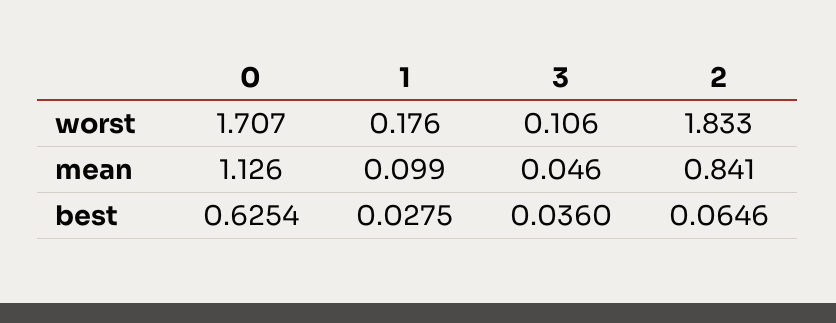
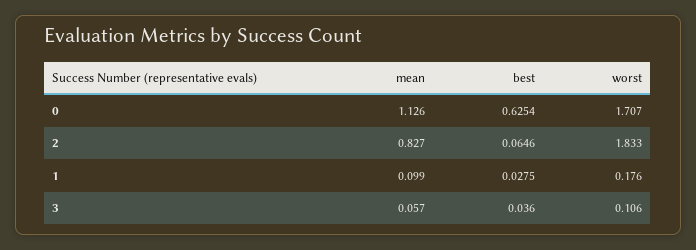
3, mean: 0.046 -> 0.057
2, mean: 0.841 -> 0.827

